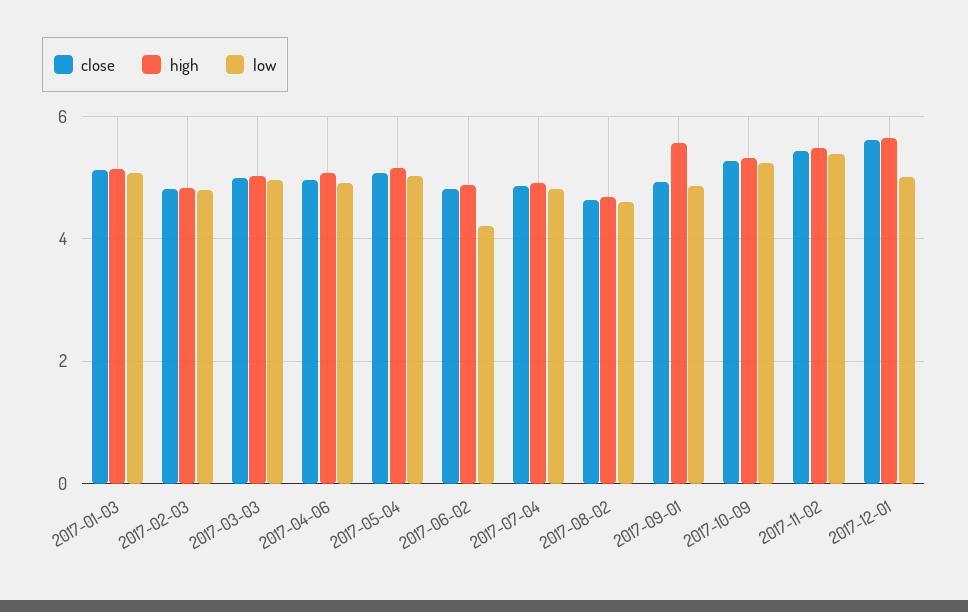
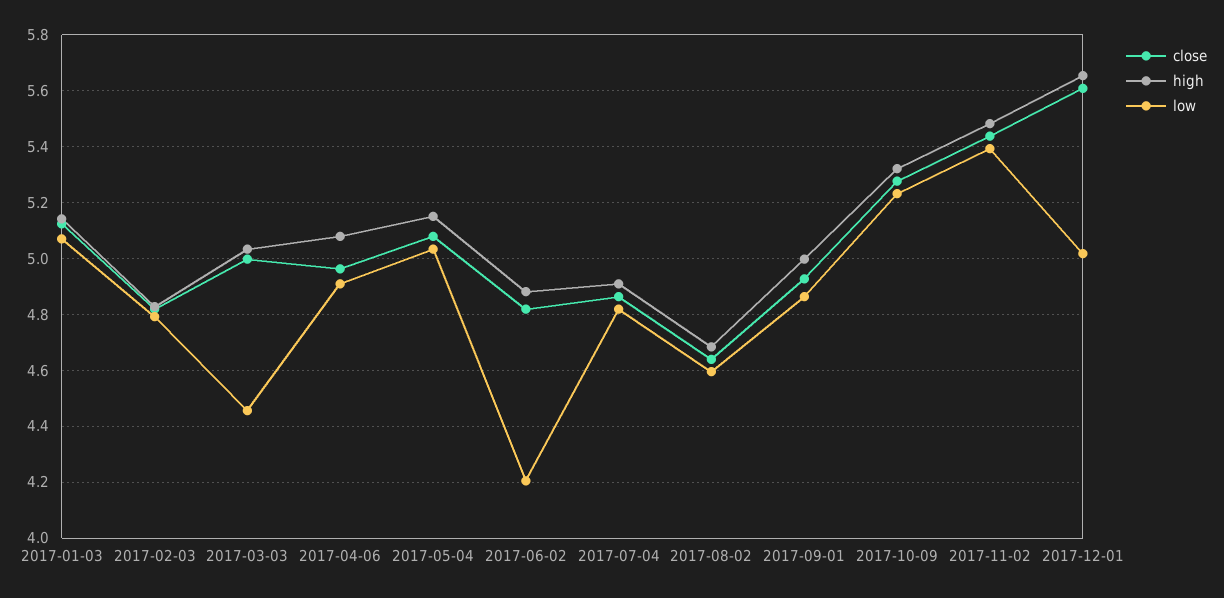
low, 2017-03-03: 5 -> 4.45
high, 2017-09-01: 5.6 -> 5

